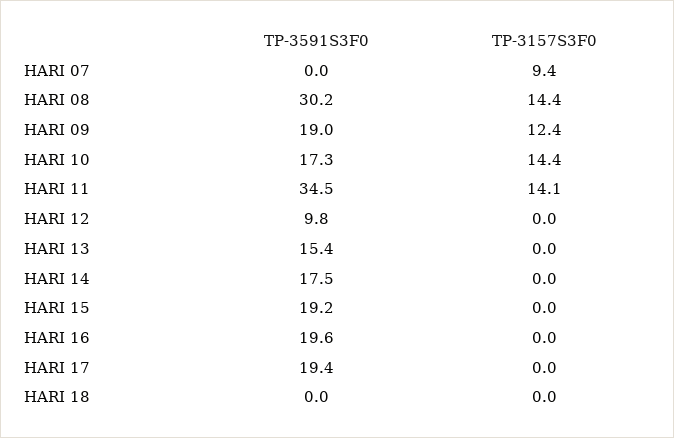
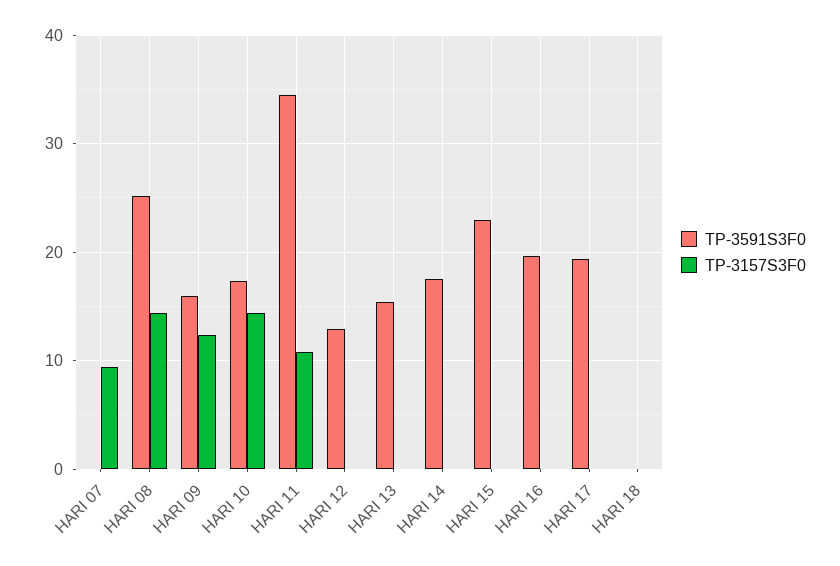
TP-3591S3F0, HARI 08: 30.2 -> 25
TP-3591S3F0, HARI 09: 19 -> 16
TP-3157S3F0, HARI 11: 14.1 -> 11
TP-3591S3F0, HARI 12: 9.8 -> 13
TP-3591S3F0, HARI 15: 19.2 -> 23

